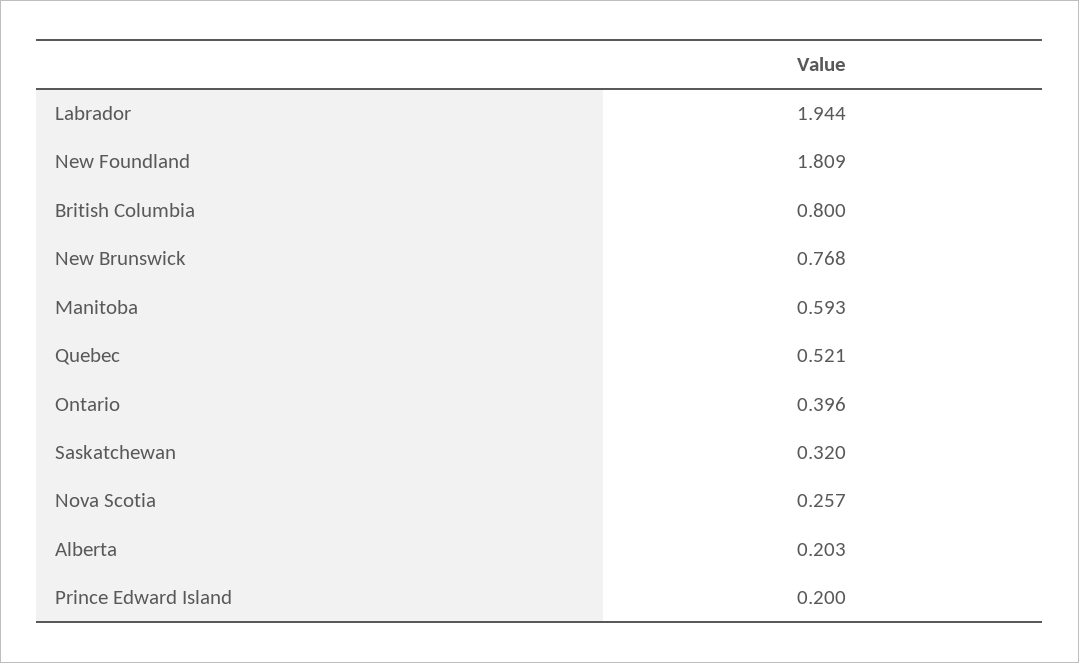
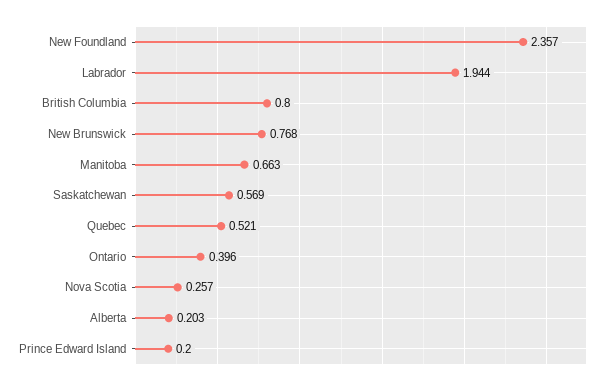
New Foundland: 1.809 -> 2.357
Manitoba: 0.593 -> 0.663
Saskatchewan: 0.32 -> 0.569

